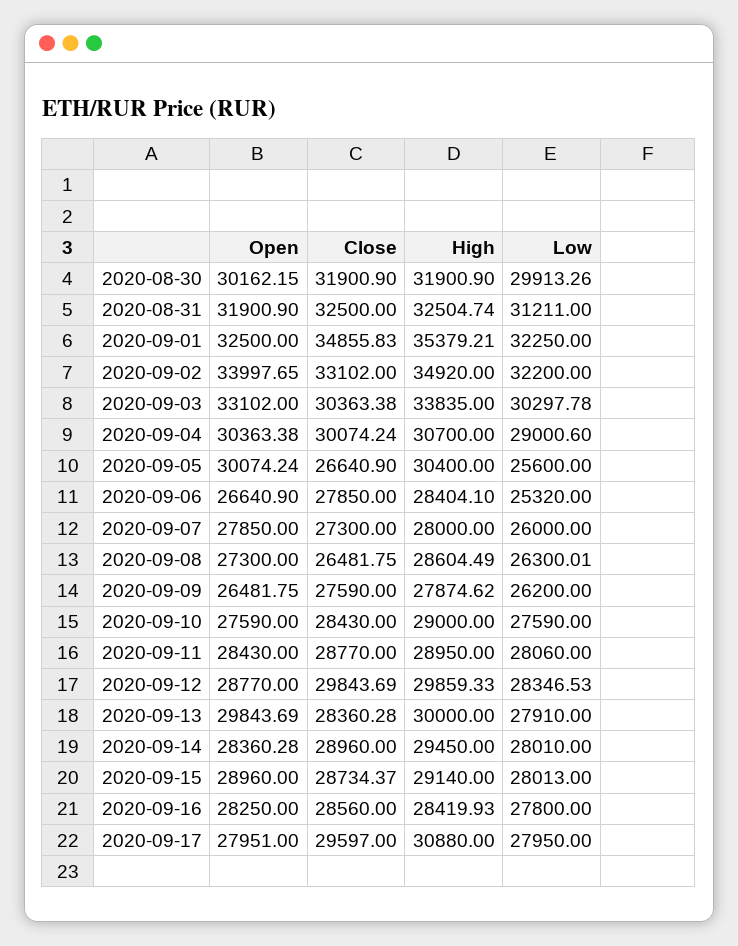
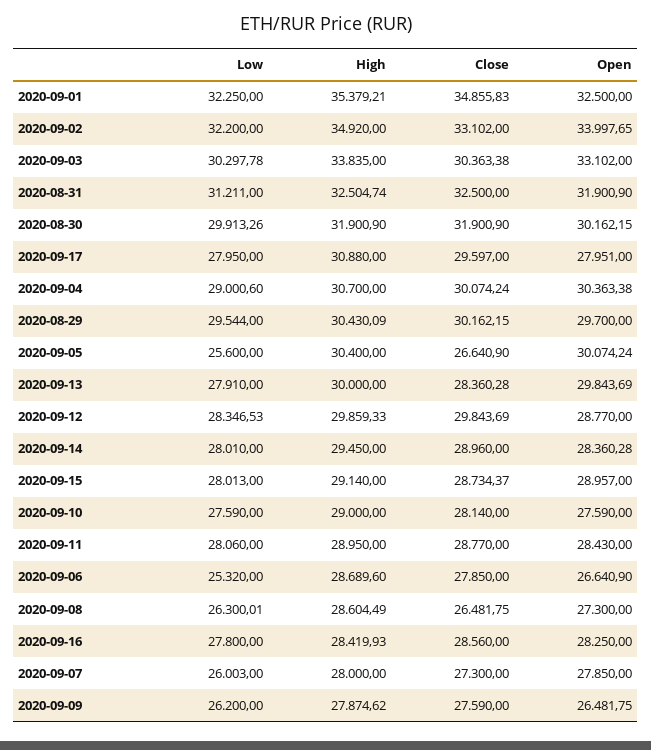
High, 2020-09-06: 28404.1 -> 28689.6
Low, 2020-09-07: 26000 -> 26003
Close, 2020-09-10: 28430 -> 28140
Open, 2020-09-15: 28960 -> 28957
Low, 2020-08-29: none -> 29544
High, 2020-08-29: none -> 30430.09
Close, 2020-08-29: none -> 30162.15
Open, 2020-08-29: none -> 29700

